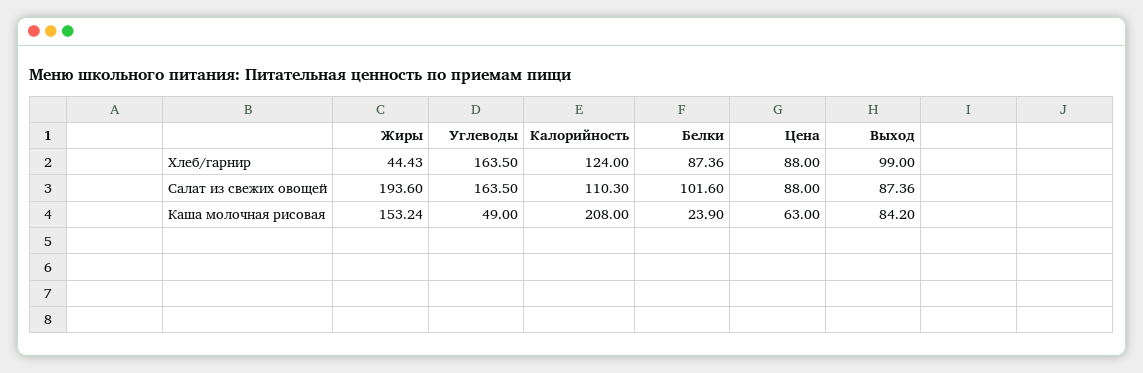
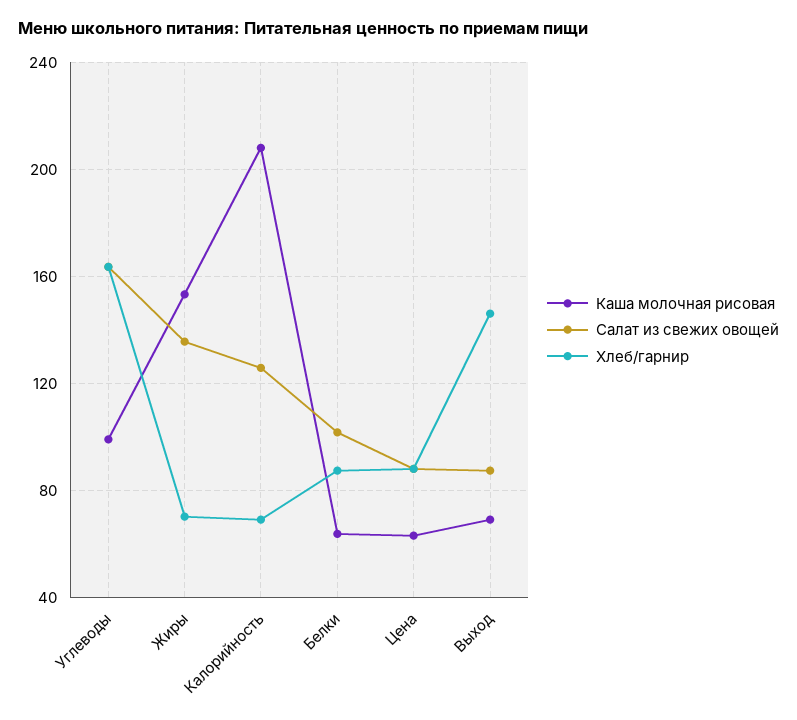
Хлеб/гарнир, Жиры: 44.43 -> 70
Хлеб/гарнир, Калорийность: 124 -> 70
Хлеб/гарнир, Выход: 99 -> 145
Салат из свежих овощей, Жиры: 193.6 -> 135
Салат из свежих овощей, Калорийность: 110.3 -> 125
Каша молочная рисовая, Углеводы: 49 -> 100
Каша молочная рисовая, Белки: 23.9 -> 65
Каша молочная рисовая, Выход: 84.2 -> 70

